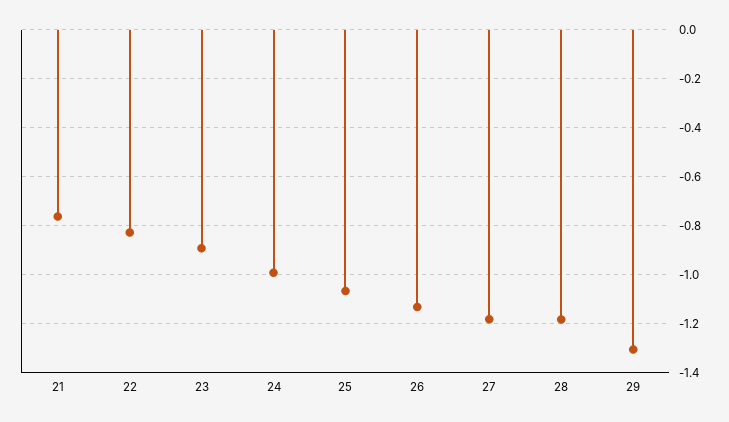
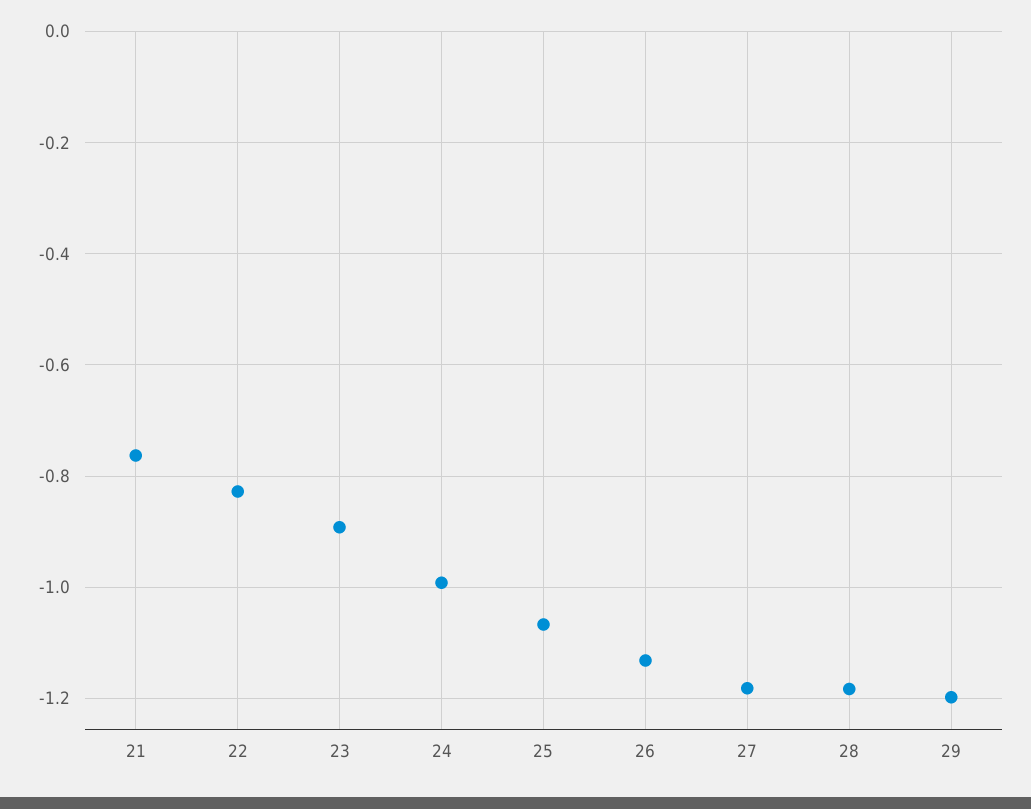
29: -1.3 -> -1.2

